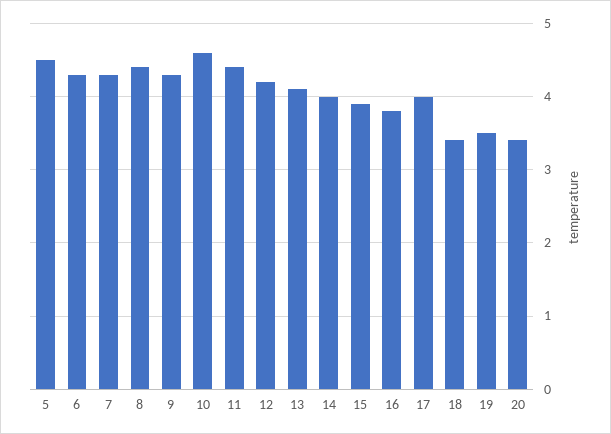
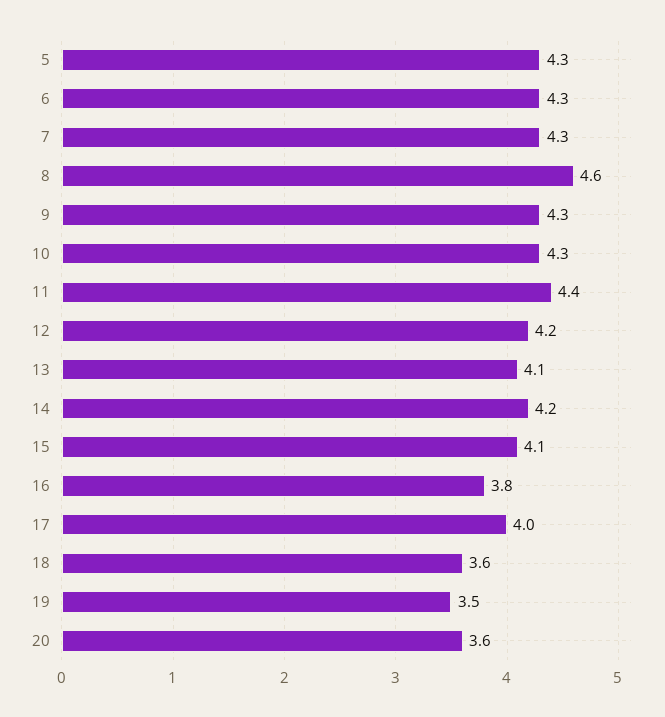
5: 4.5 -> 4.3
8: 4.4 -> 4.6
10: 4.6 -> 4.3
14: 4 -> 4.2
15: 3.9 -> 4.1
18: 3.4 -> 3.6
20: 3.4 -> 3.6

